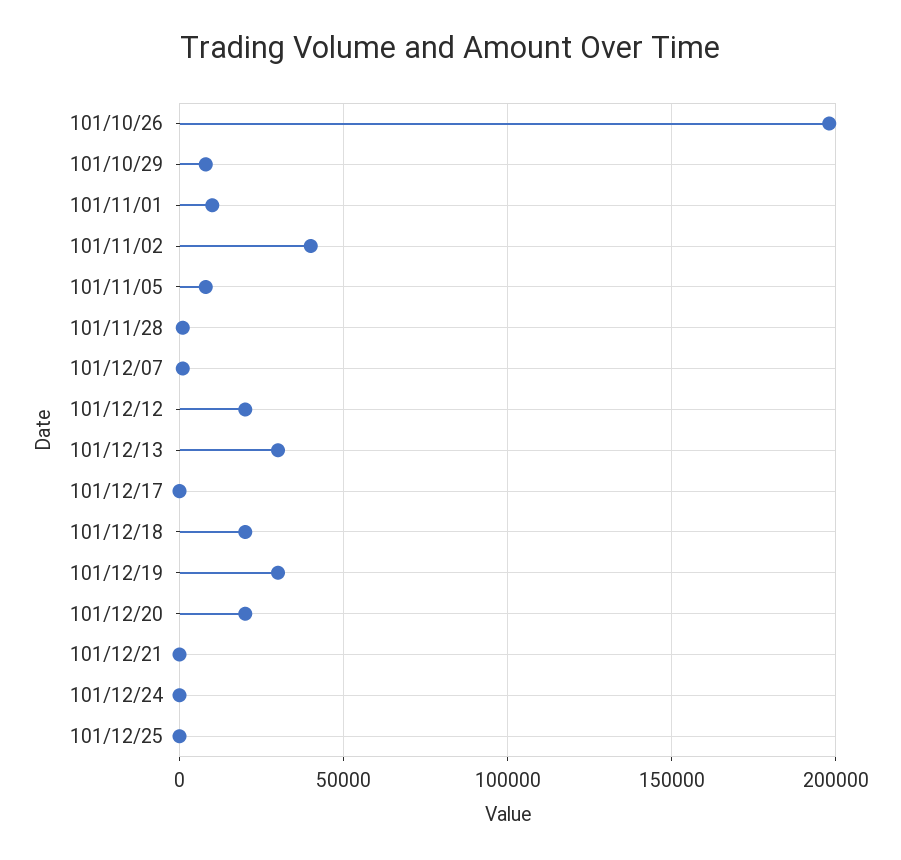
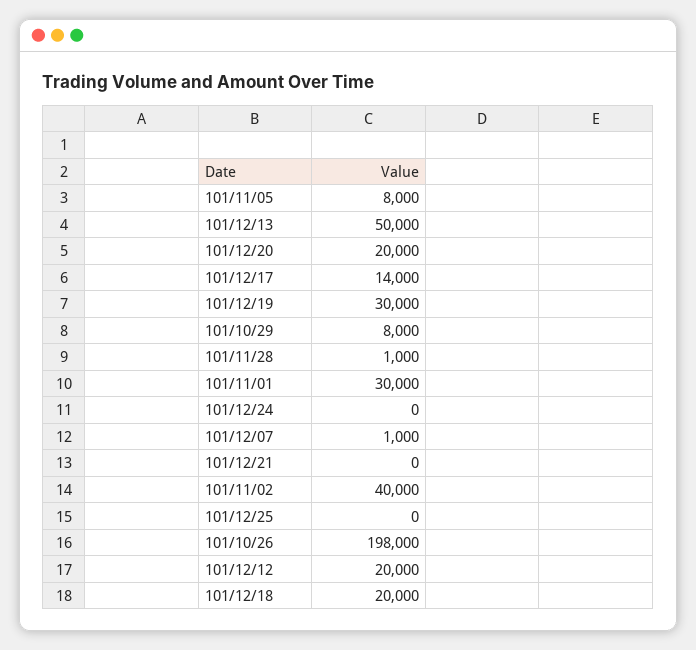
101/11/01: 10000 -> 30000
101/12/13: 30000 -> 50000
101/12/17: 0 -> 14000

